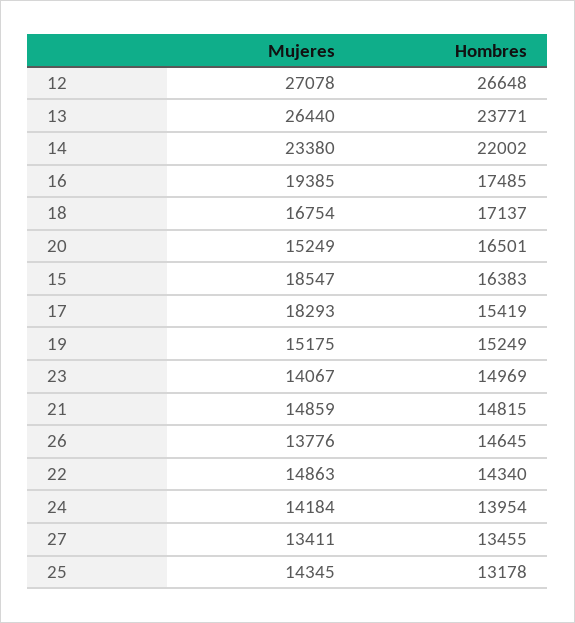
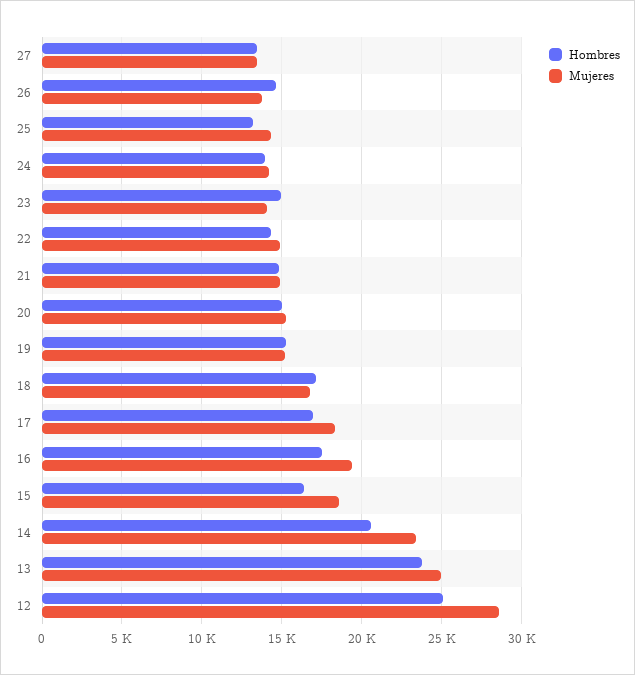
Mujeres, 12: 27078 -> 28500
Hombres, 12: 26648 -> 25000
Mujeres, 13: 26440 -> 25000
Hombres, 14: 22002 -> 20500
Hombres, 20: 16501 -> 15000
Hombres, 17: 15419 -> 17000

